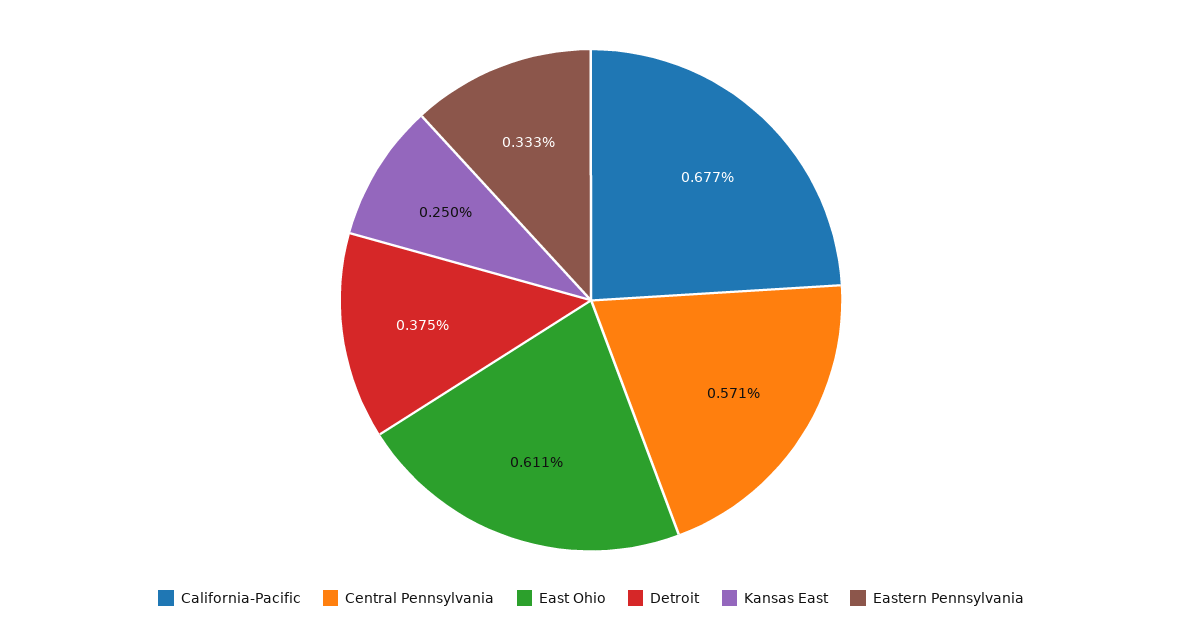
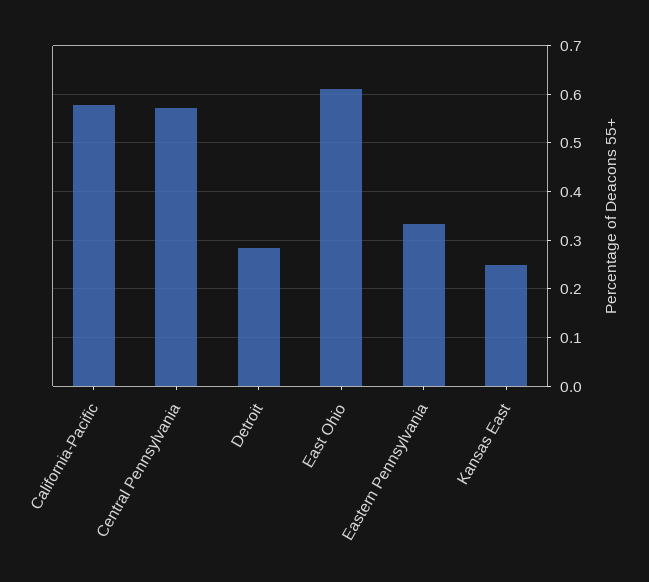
California-Pacific: 0.677 -> 0.58
Detroit: 0.375 -> 0.28

